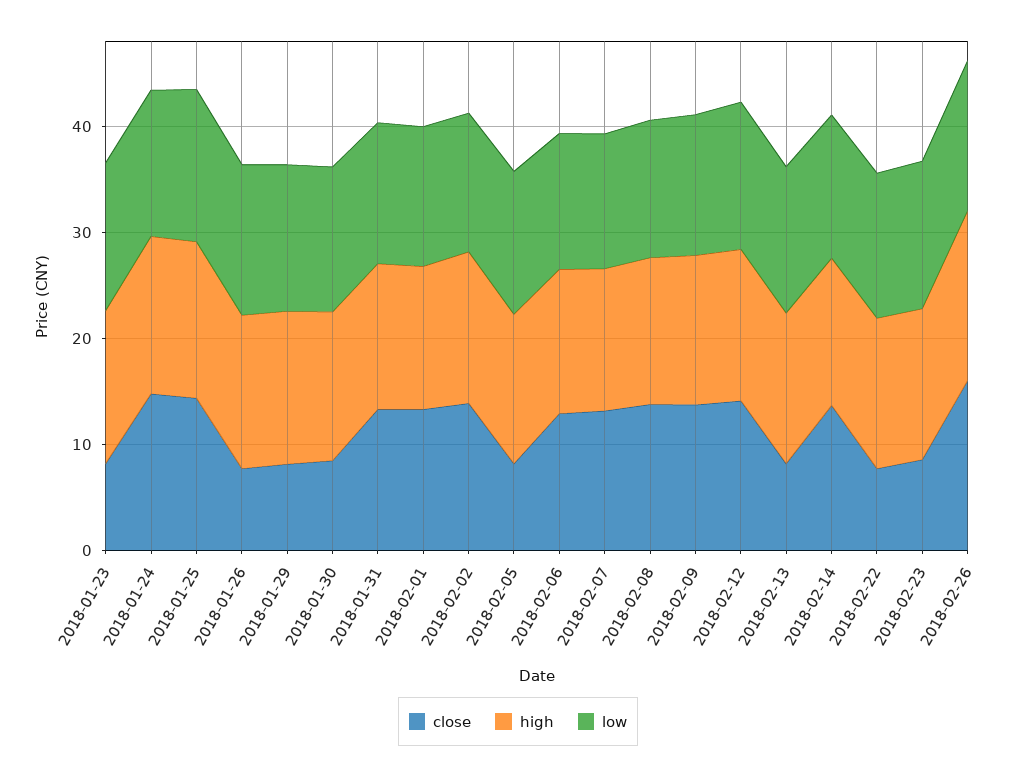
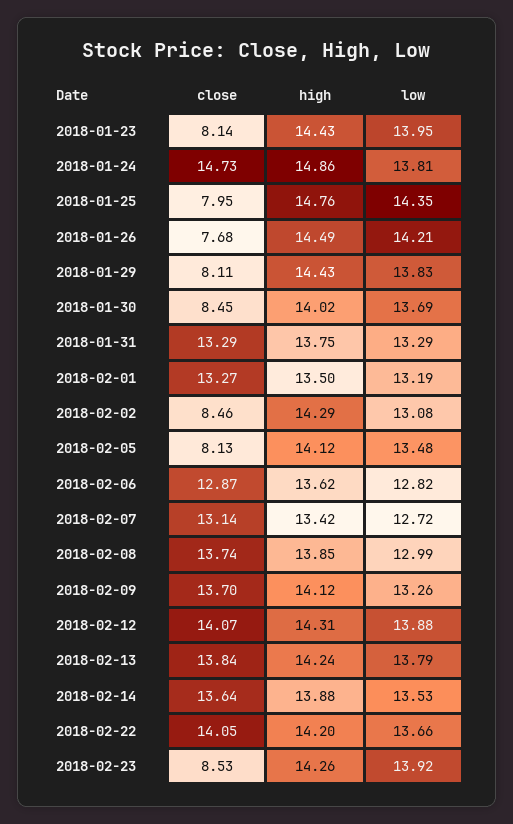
close, 2018-01-25: 14 -> 7.95
close, 2018-02-02: 14 -> 8.46
close, 2018-02-13: 8 -> 13.84
close, 2018-02-22: 8 -> 14.05
close, 2018-02-26: 16 -> none
high, 2018-02-26: 16 -> none
low, 2018-02-26: 14 -> none

